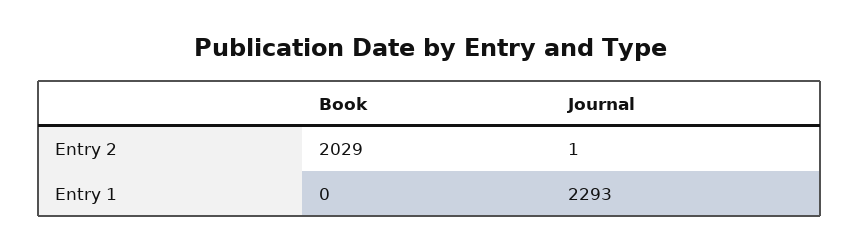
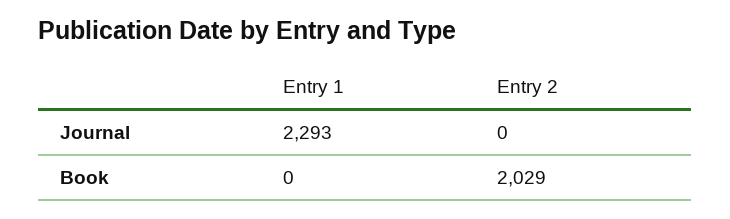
Journal, Entry 2: 1 -> 0

